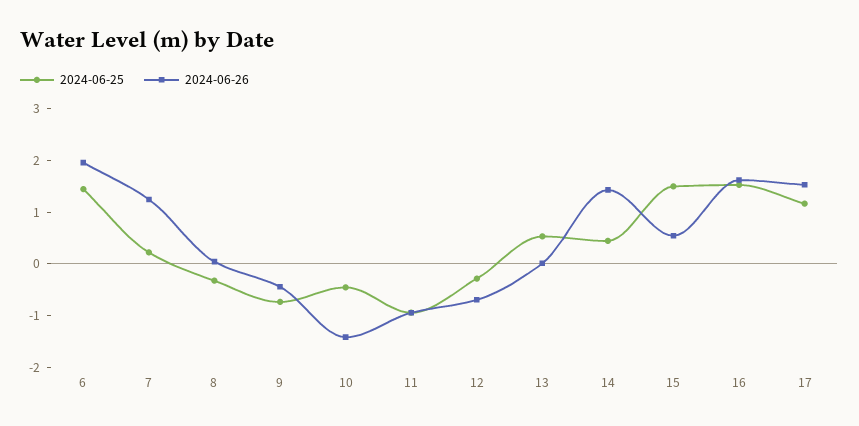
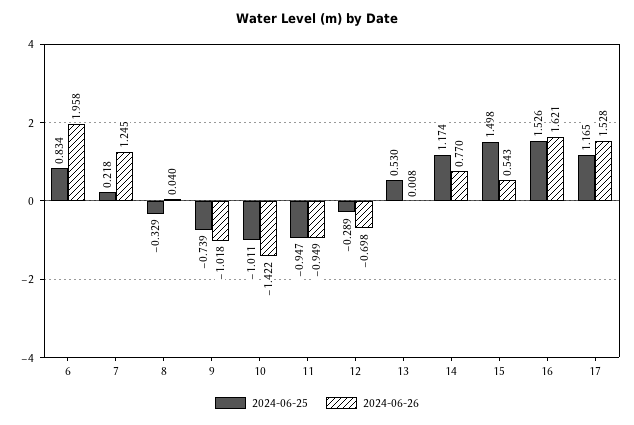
2024-06-25, 6: 1.4 -> 0.834
2024-06-26, 9: -0.4 -> -1.018
2024-06-25, 10: -0.4 -> -1.011
2024-06-25, 14: 0.4 -> 1.174
2024-06-26, 14: 1.4 -> 0.77

